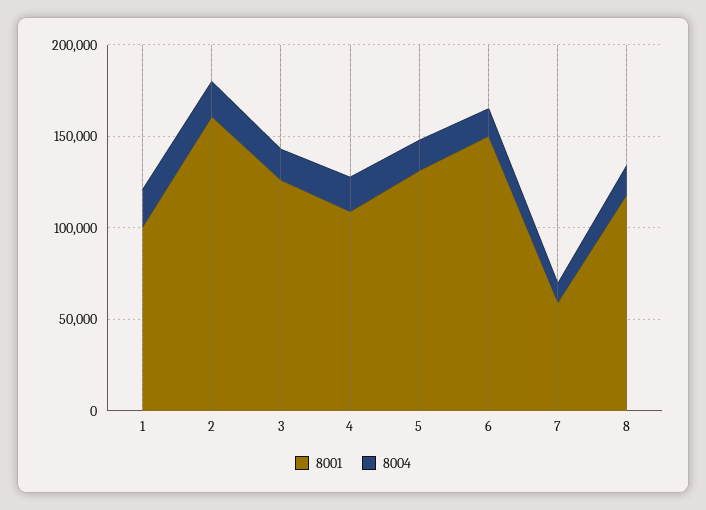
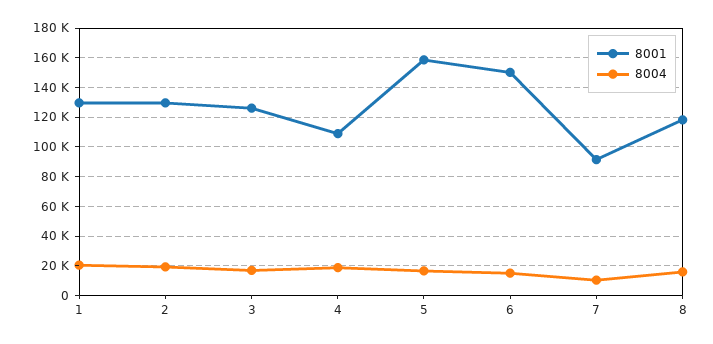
8001, 1: 100000 -> 130000
8001, 2: 160000 -> 130000
8001, 5: 130000 -> 160000
8001, 7: 60000 -> 90000

